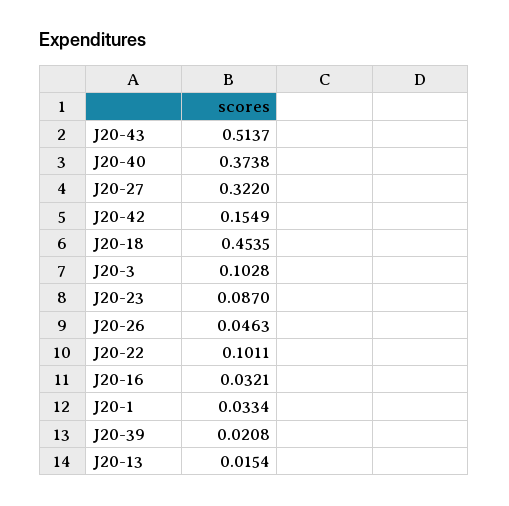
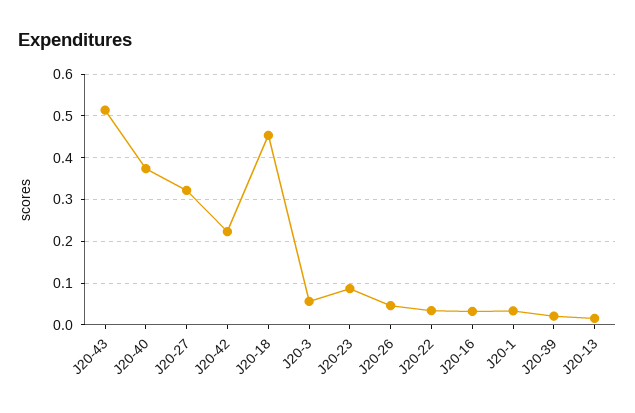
J20-42: 0.1549 -> 0.22
J20-3: 0.1028 -> 0.06
J20-22: 0.1011 -> 0.04

